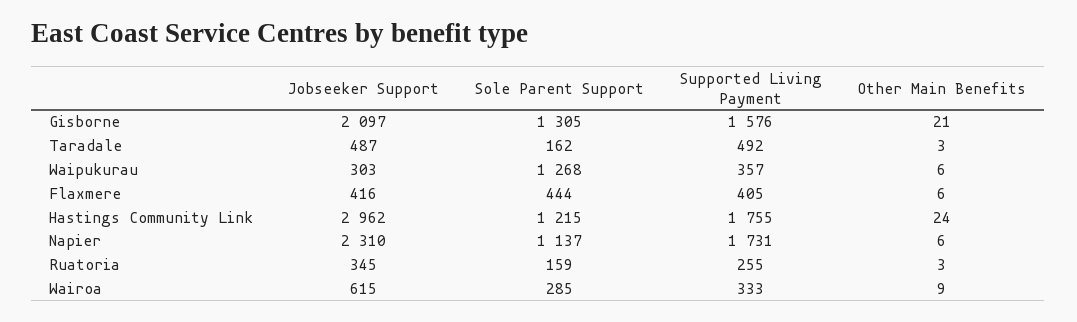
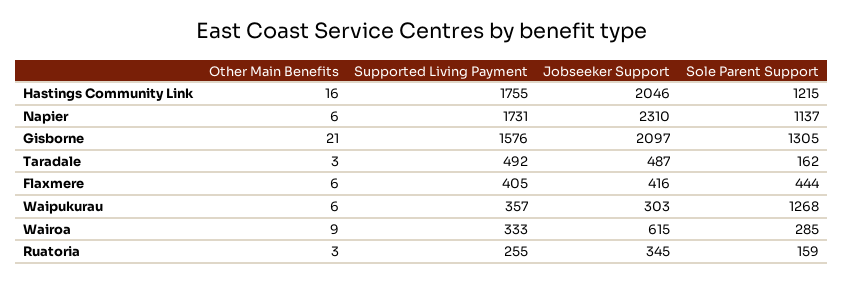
Jobseeker Support, Hastings Community Link: 2962 -> 2046
Other Main Benefits, Hastings Community Link: 24 -> 16

